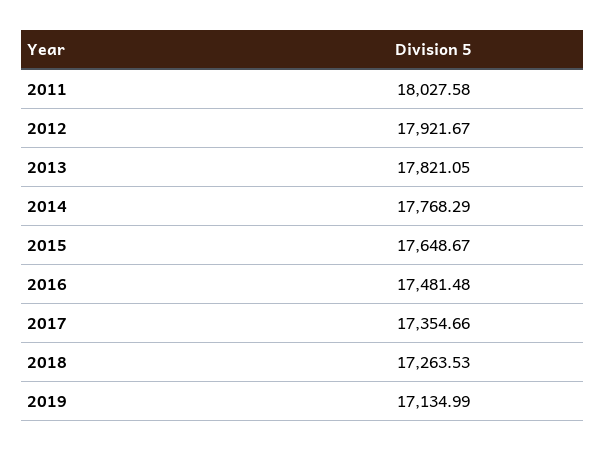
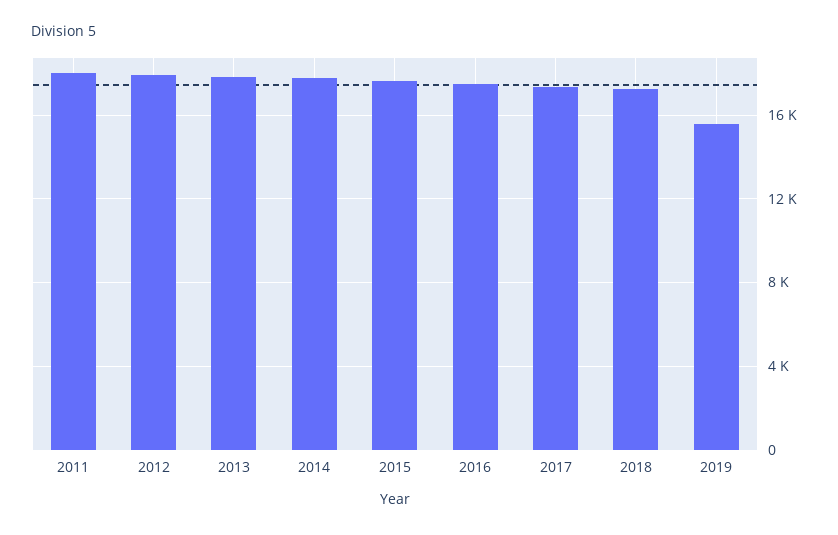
2019: 17134.99 -> 15500

